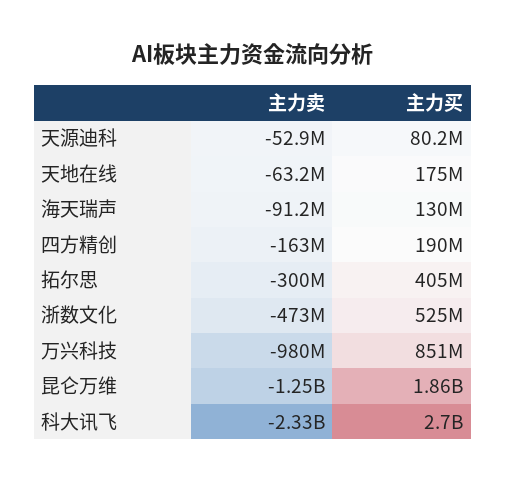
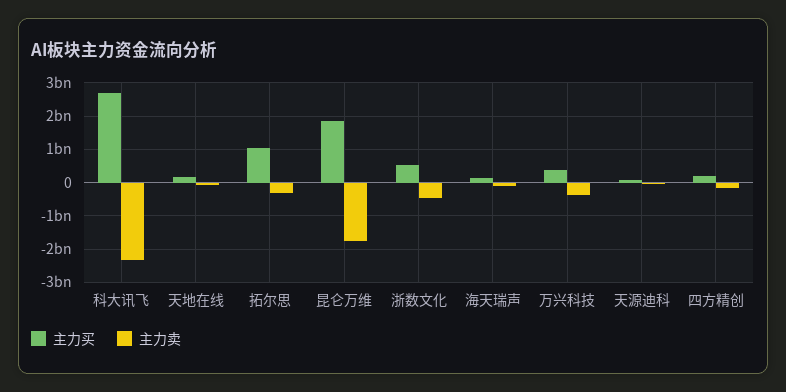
主力买, 拓尔思: 405000000 -> 1000000000
主力卖, 万兴科技: -980000000 -> -400000000
主力买, 万兴科技: 851000000 -> 400000000
主力卖, 昆仑万维: -1250000000 -> -1800000000

